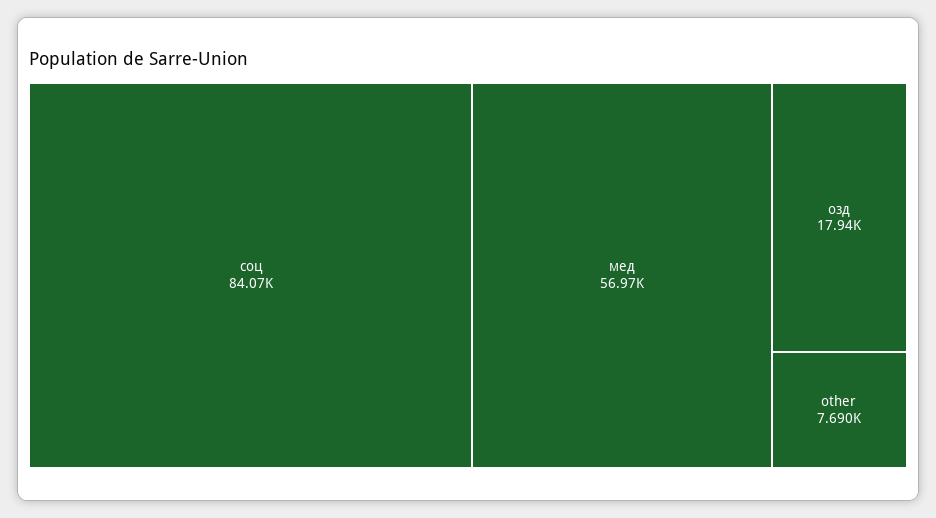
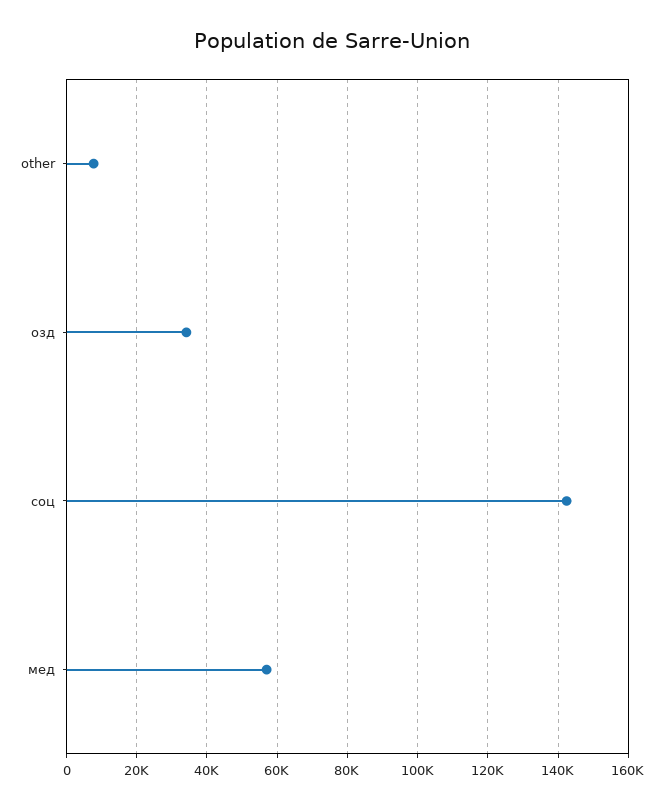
соц: 84070 -> 142000
озд: 17940 -> 34000

